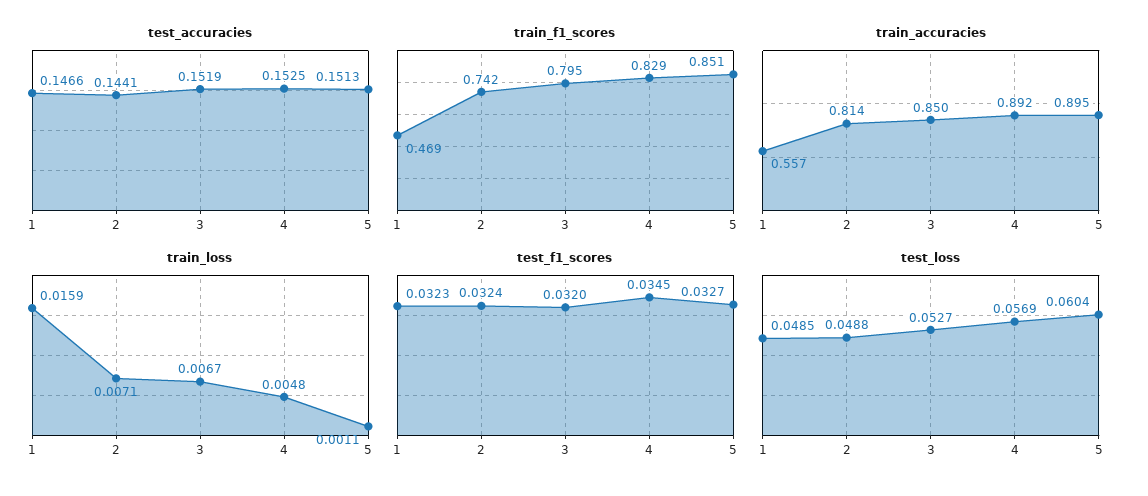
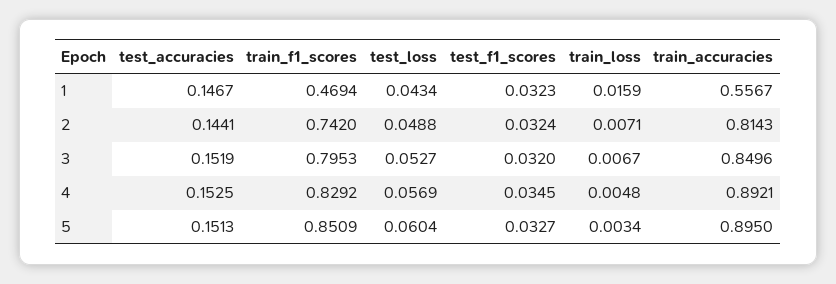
test_accuracies, 1: 0.1466 -> 0.1467
train_loss, 5: 0.0011 -> 0.0034
test_loss, 1: 0.0485 -> 0.0434

